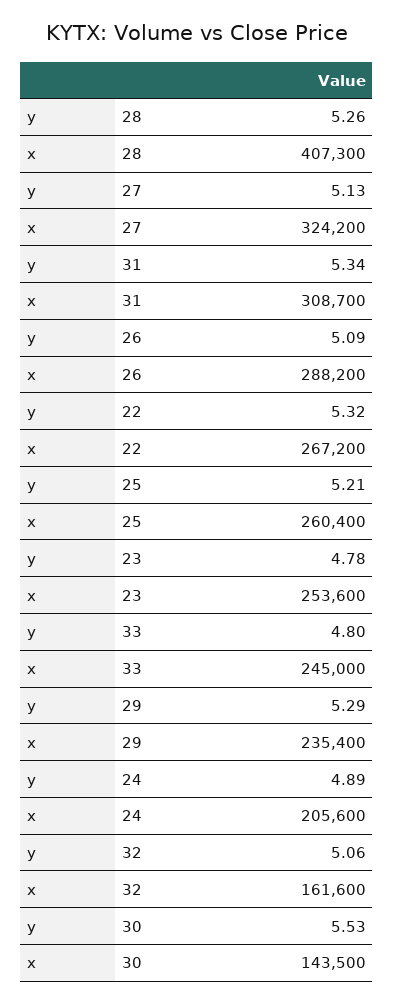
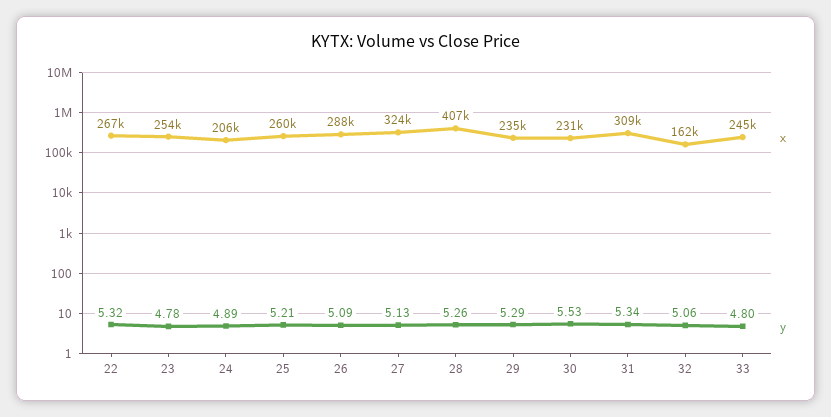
x, 30: 143500 -> 231000

